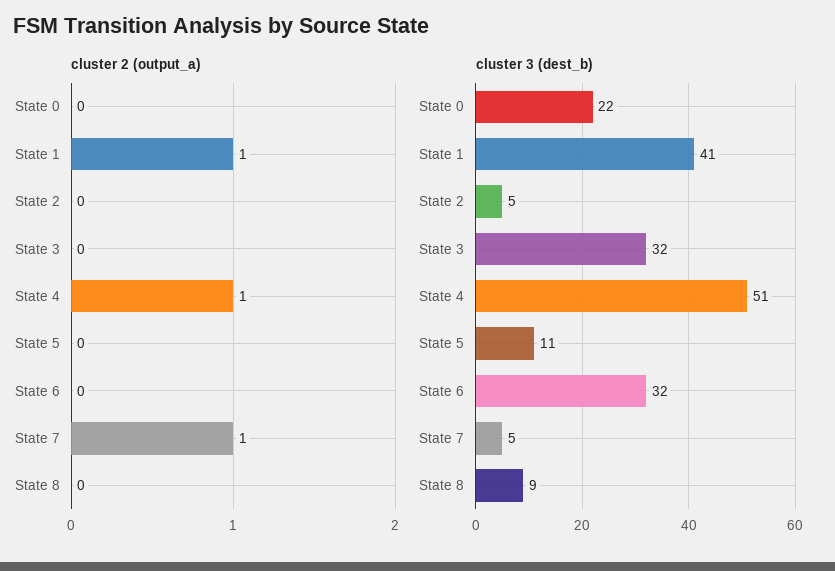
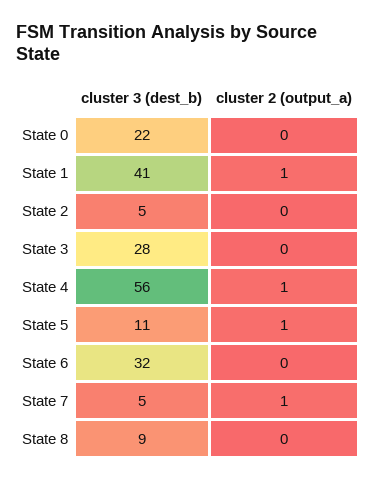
cluster 2 (output_a), State 5: 0 -> 1
cluster 3 (dest_b), State 3: 32 -> 28
cluster 3 (dest_b), State 4: 51 -> 56

